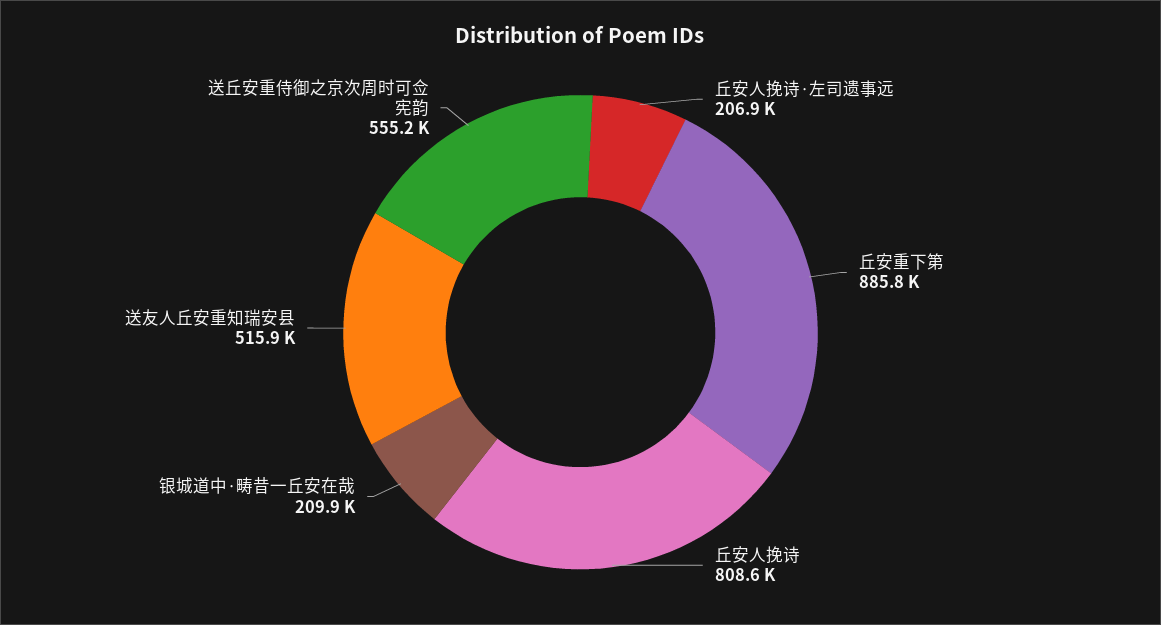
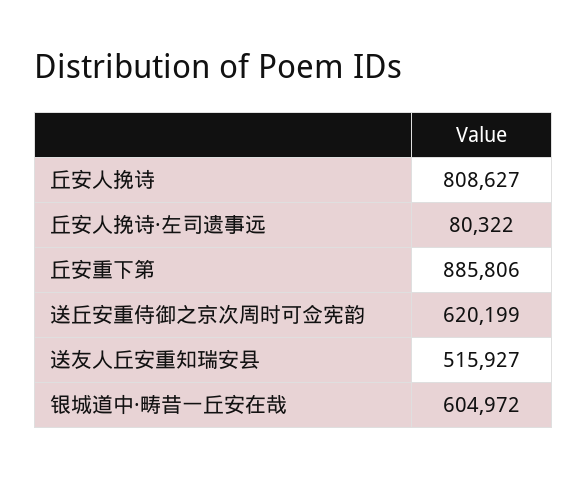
丘安人挽诗·左司遗事远: 206900 -> 80322
银城道中·畴昔一丘安在哉: 209900 -> 604972
送丘安重侍御之京次周时可佥宪韵: 555200 -> 620199

